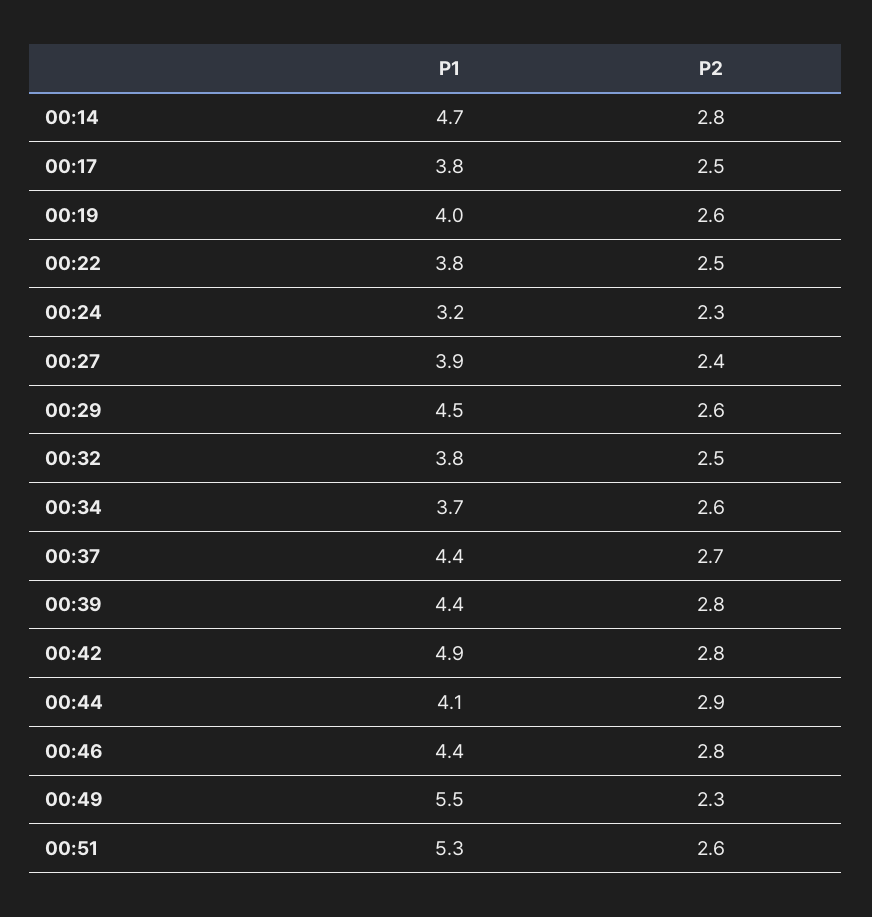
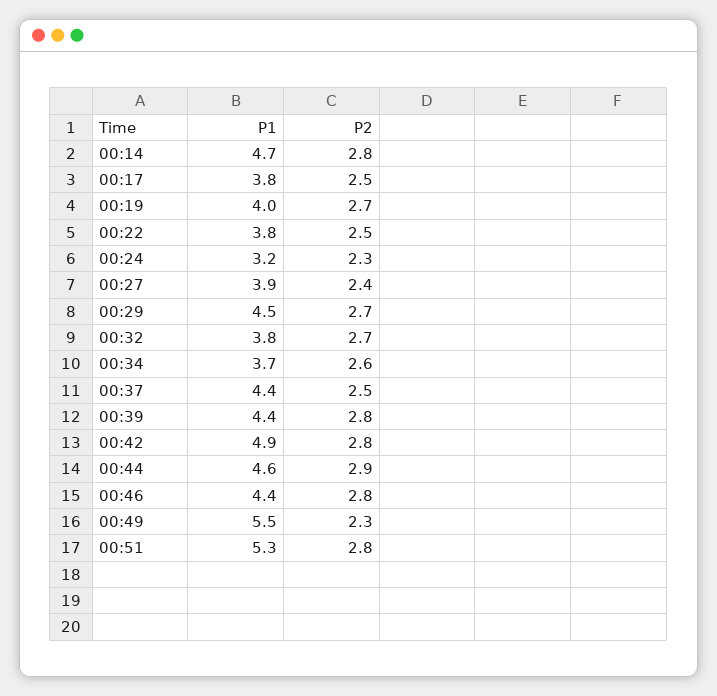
P2, 00:19: 2.6 -> 2.7
P2, 00:29: 2.6 -> 2.7
P2, 00:32: 2.5 -> 2.7
P2, 00:37: 2.7 -> 2.5
P1, 00:44: 4.1 -> 4.6
P2, 00:51: 2.6 -> 2.8

